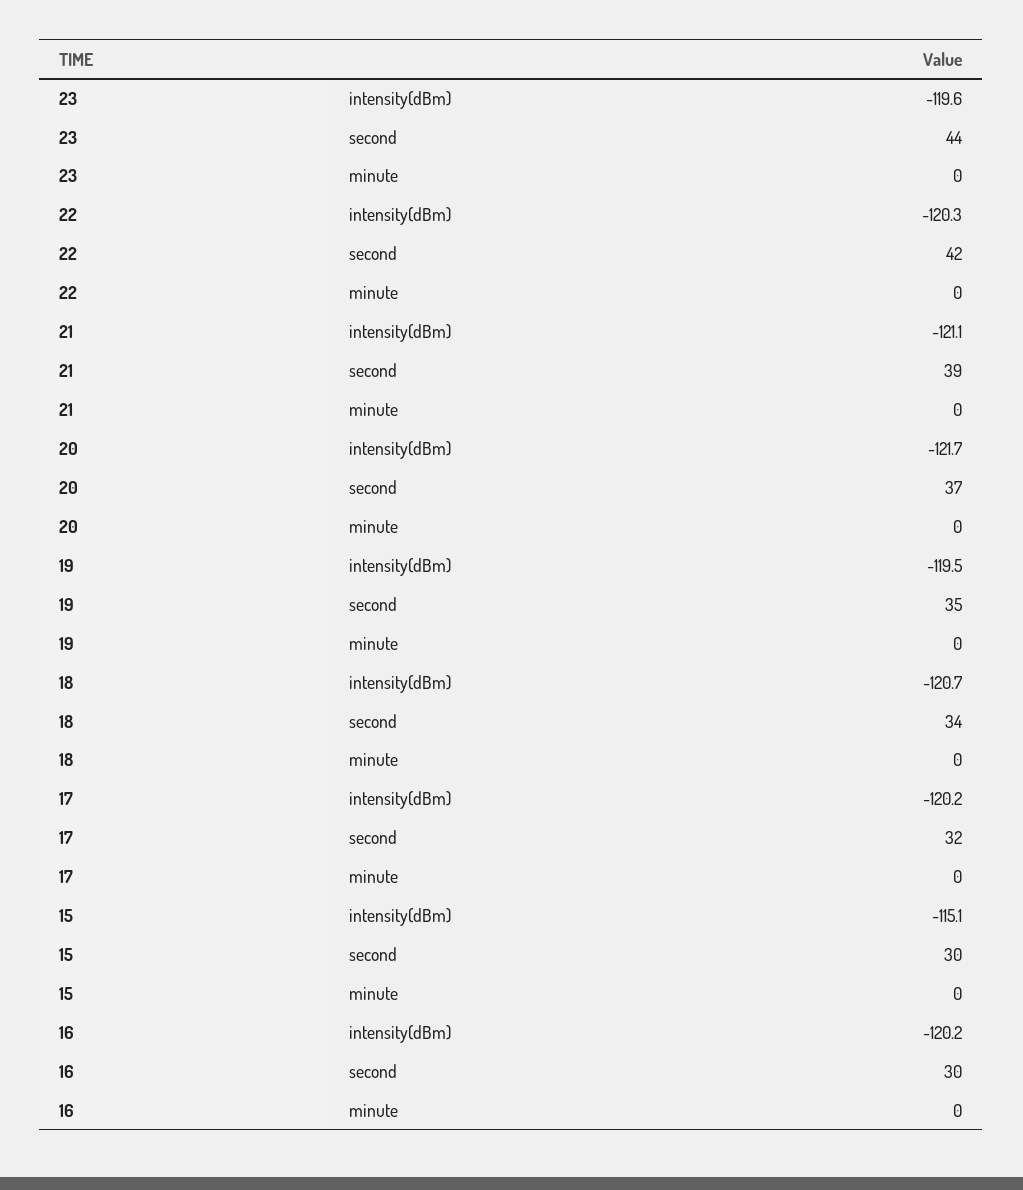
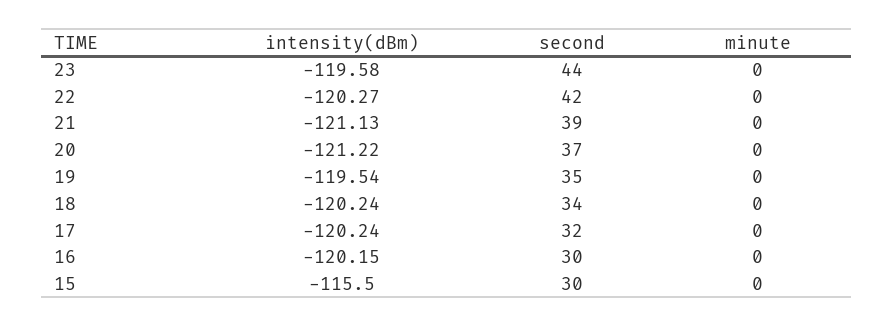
20, intensity(dBm): -121.7 -> -121.22
18, intensity(dBm): -120.7 -> -120.24
15, intensity(dBm): -115.1 -> -115.5

